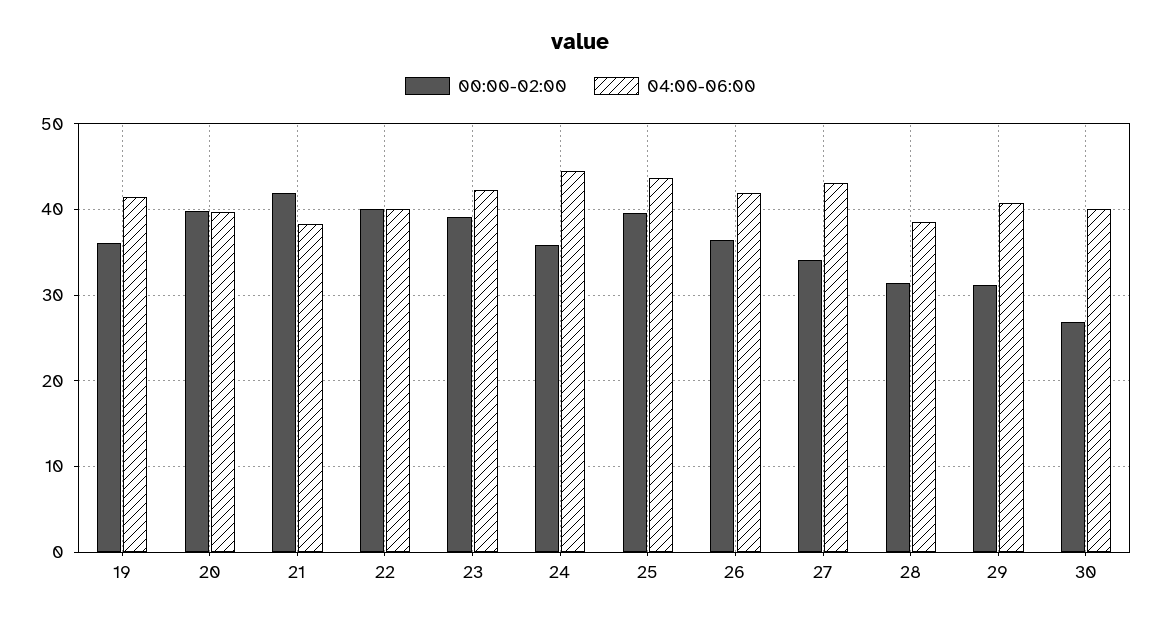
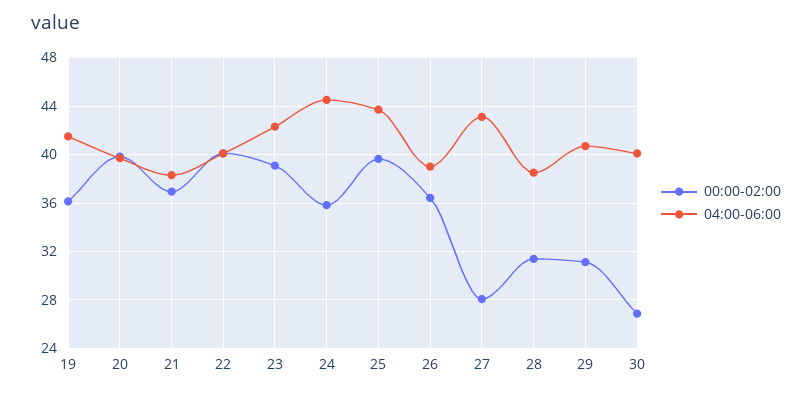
00:00-02:00, 21: 42 -> 37
04:00-06:00, 26: 42 -> 39
00:00-02:00, 27: 34 -> 28

